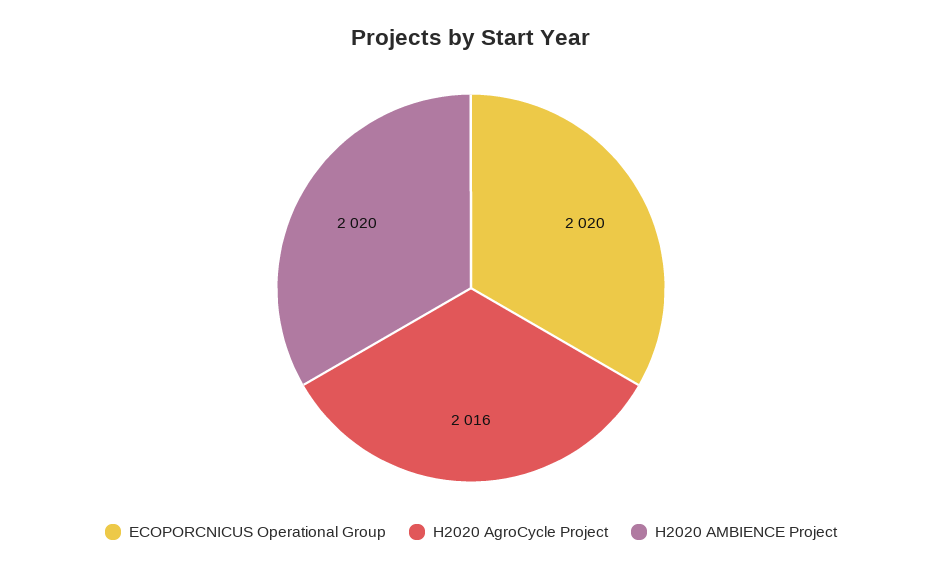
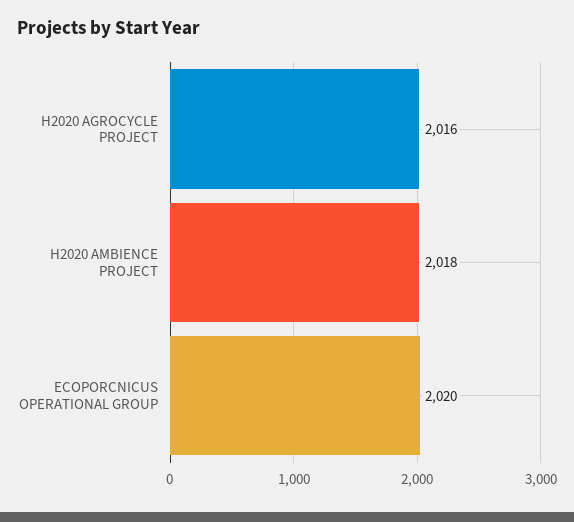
H2020 AMBIENCE Project: 2020 -> 2018

